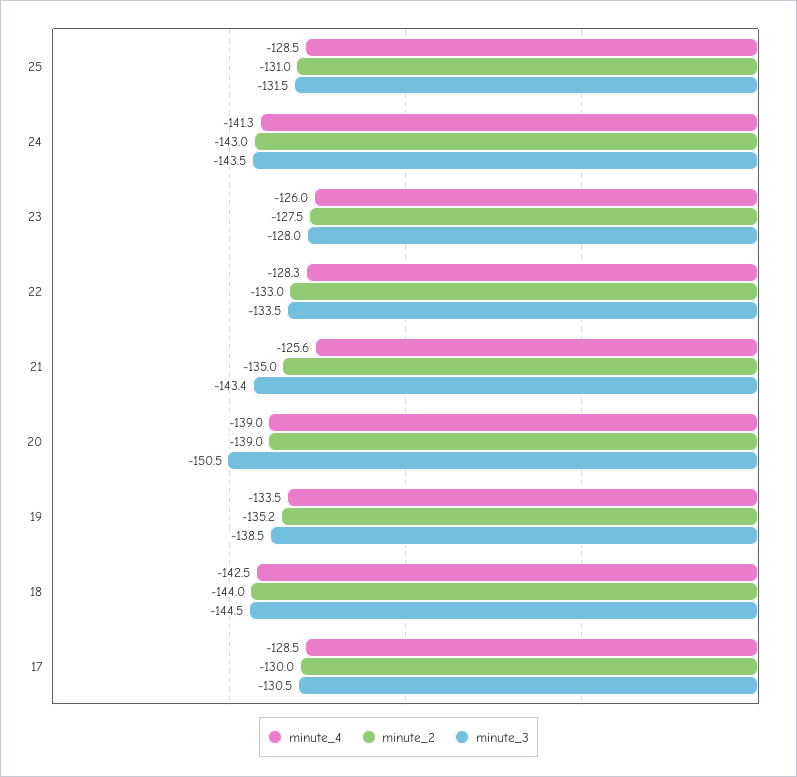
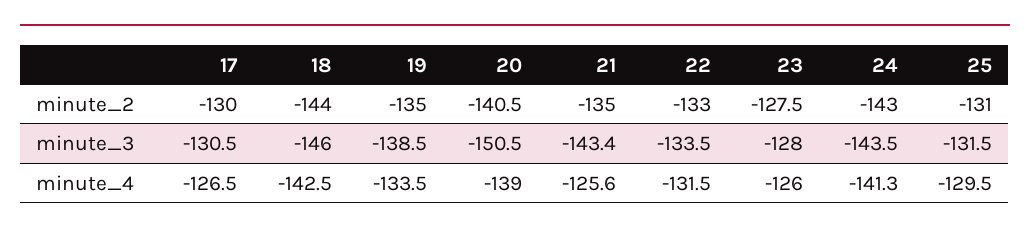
minute_4, 25: -128.5 -> -129.5
minute_4, 22: -128.3 -> -131.5
minute_2, 20: -139 -> -140.5
minute_2, 19: -135.2 -> -135
minute_3, 18: -144.5 -> -146
minute_4, 17: -128.5 -> -126.5

